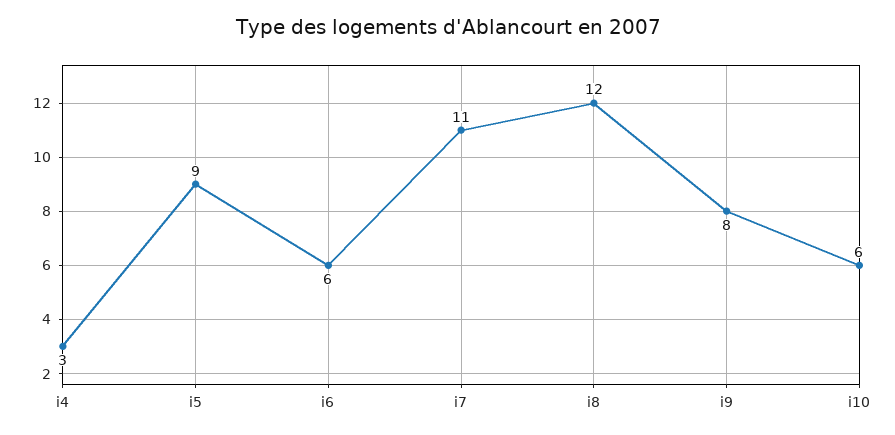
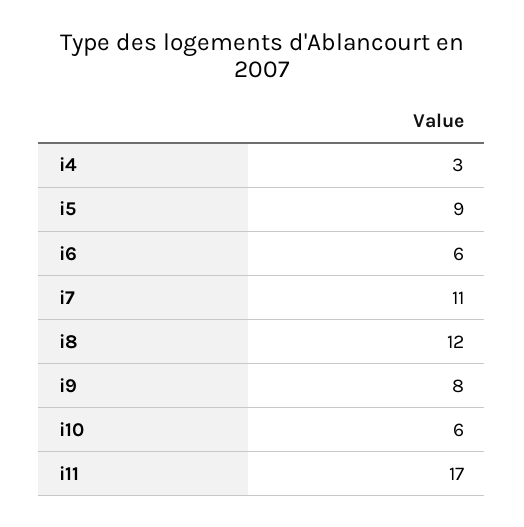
i11: none -> 17

